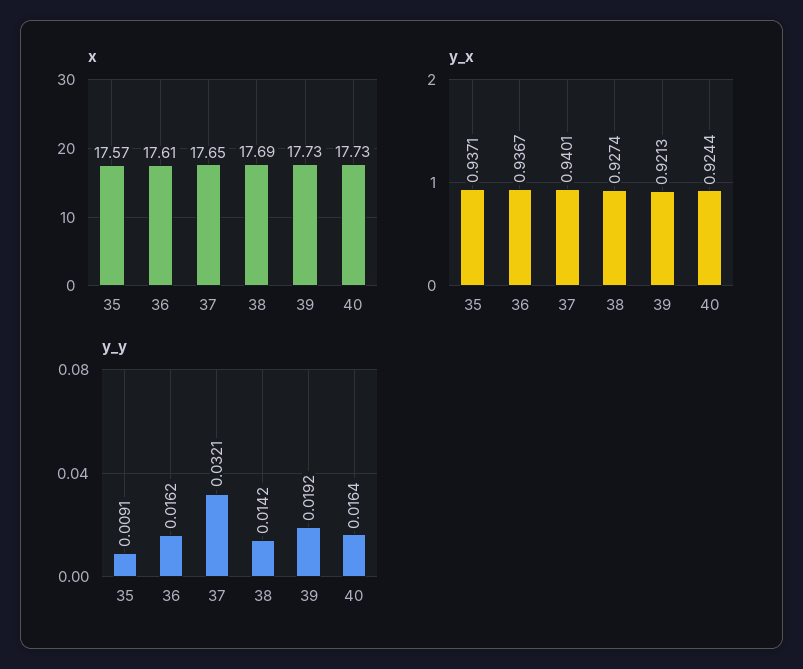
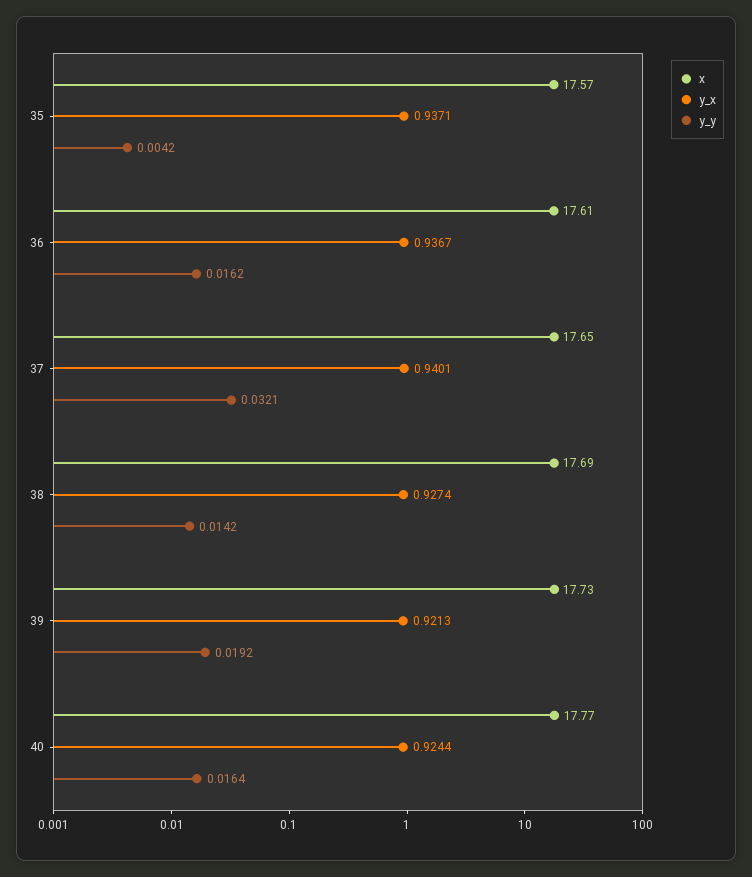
x, 40: 17.73 -> 17.77
y_y, 35: 0.0091 -> 0.0042

